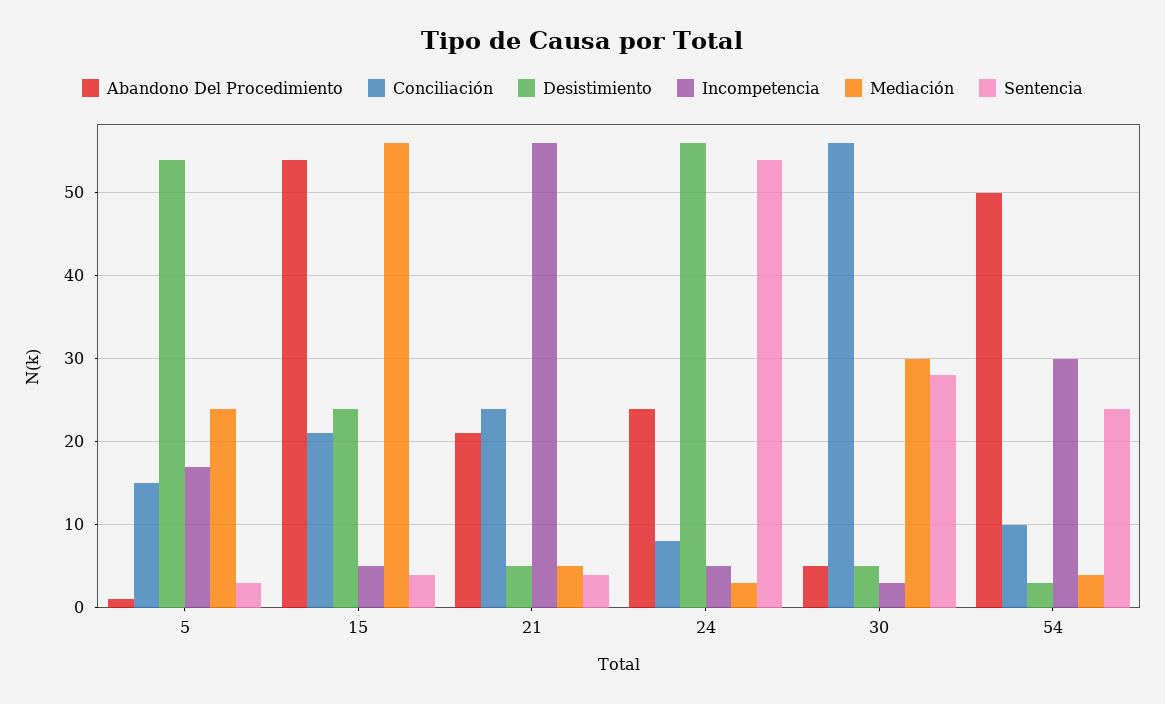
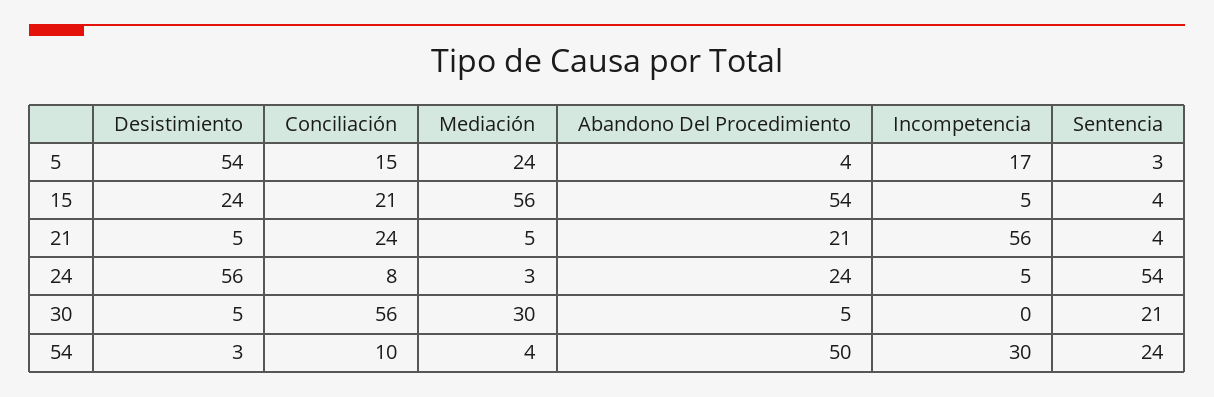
Abandono Del Procedimiento, 5: 1 -> 4
Incompetencia, 30: 3 -> 0
Sentencia, 30: 28 -> 21

